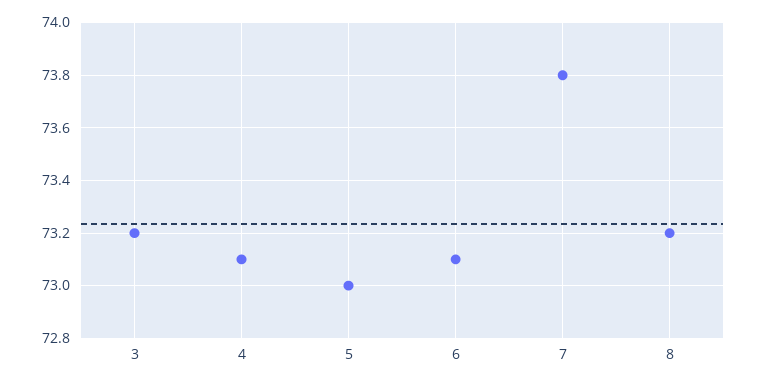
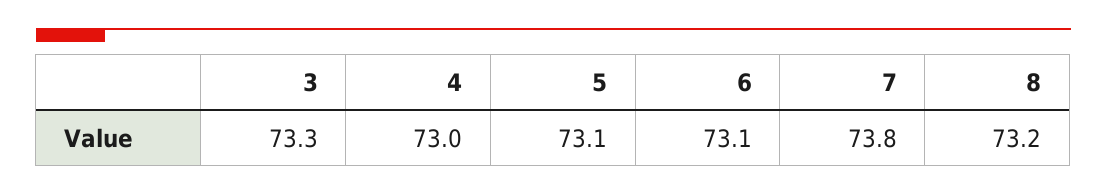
3: 73.2 -> 73.3
4: 73.1 -> 73
5: 73 -> 73.1

